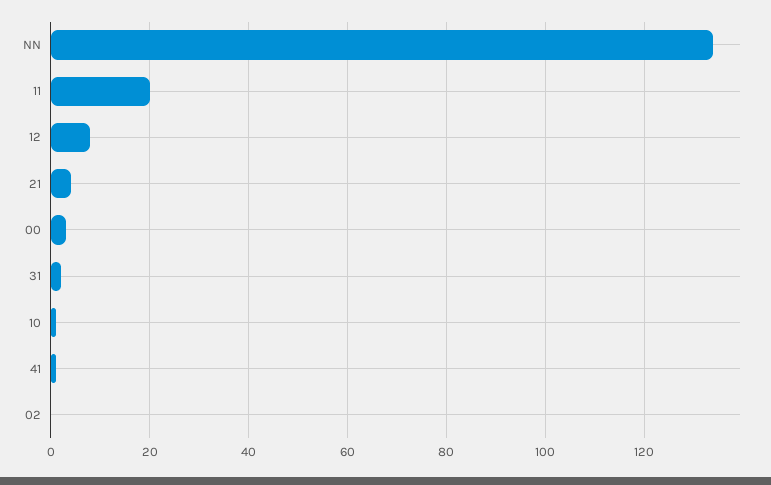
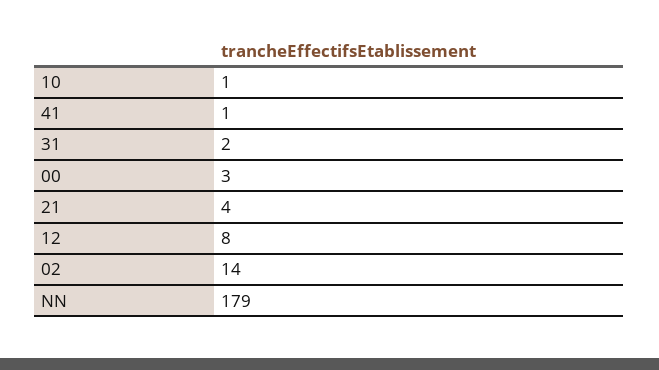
NN: 135 -> 179
11: 20 -> none
02: 0 -> 14

